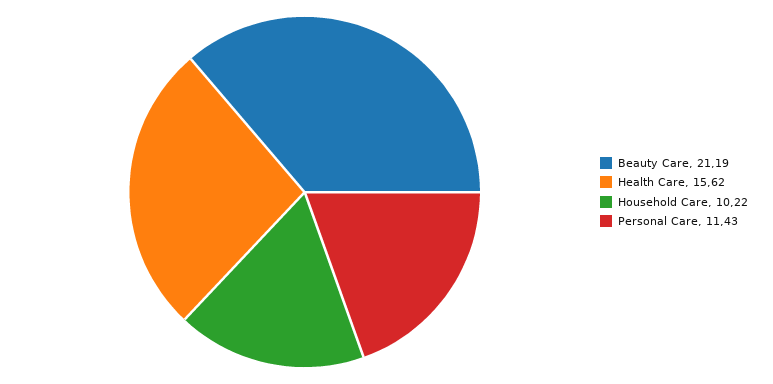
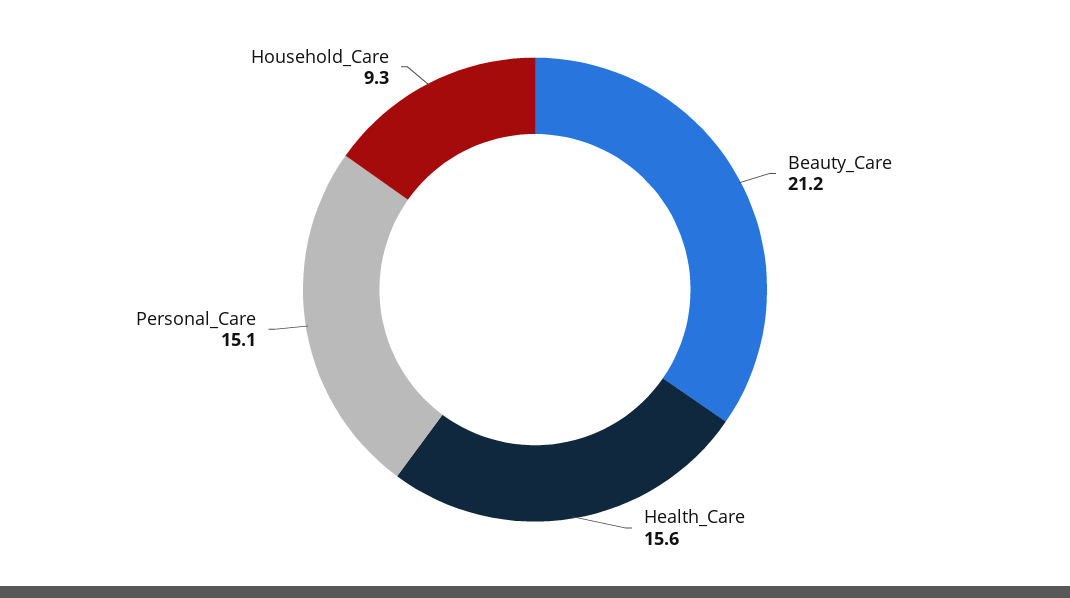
Household Care: 10.22 -> 9.3
Personal Care: 11.43 -> 15.1

